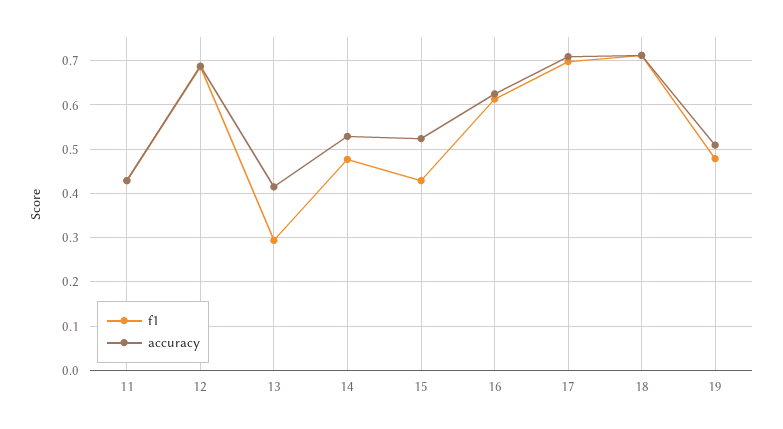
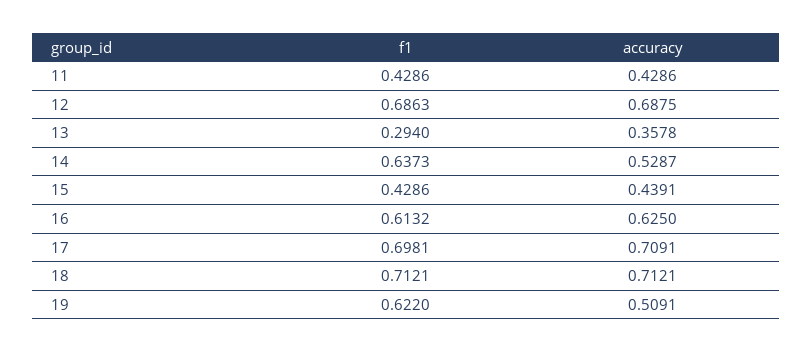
accuracy, 13: 0.42 -> 0.3578
f1, 14: 0.48 -> 0.6373
accuracy, 15: 0.52 -> 0.4391
f1, 19: 0.48 -> 0.622

